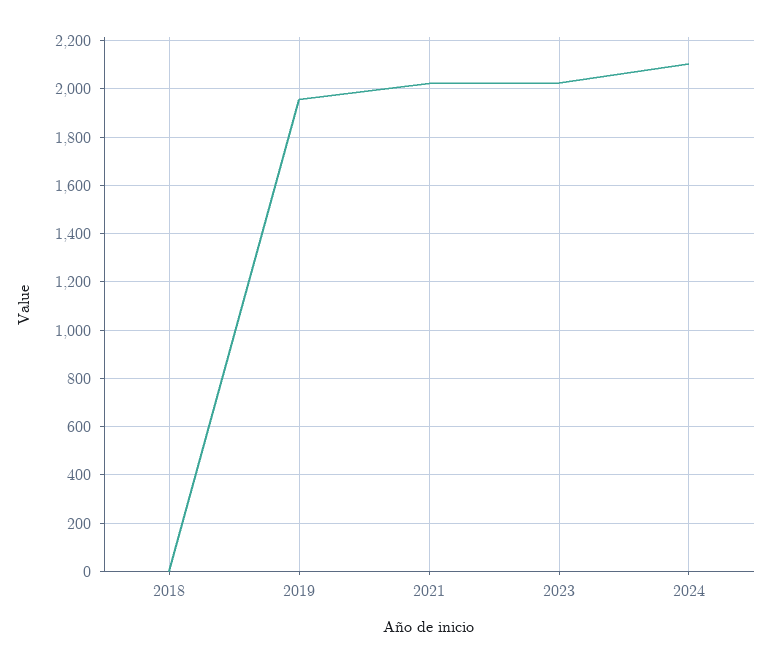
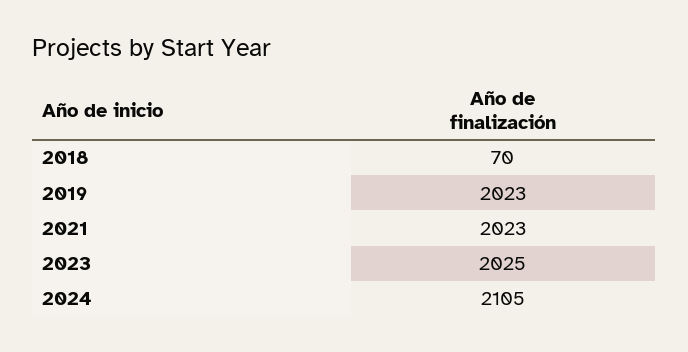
2018: 0 -> 70
2019: 1950 -> 2023

